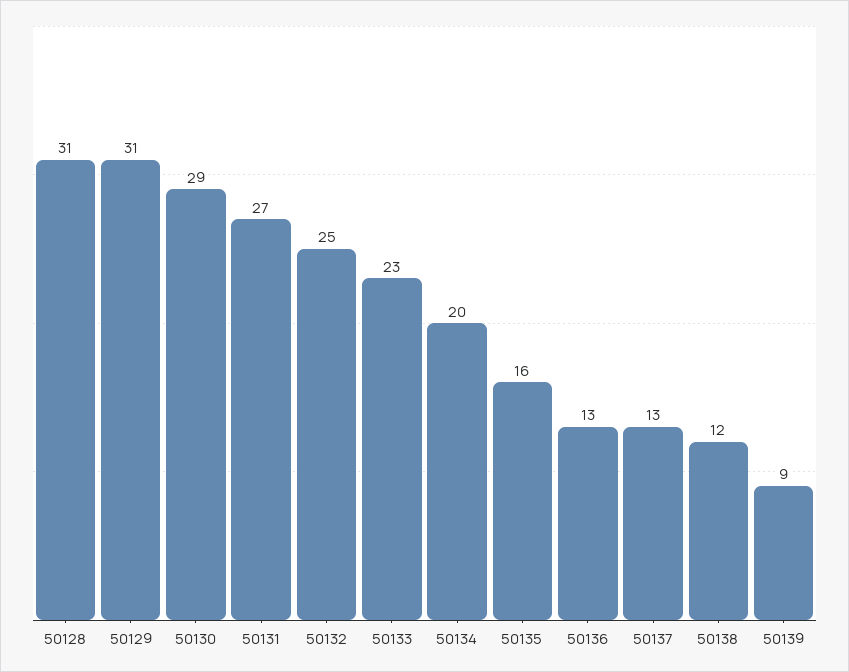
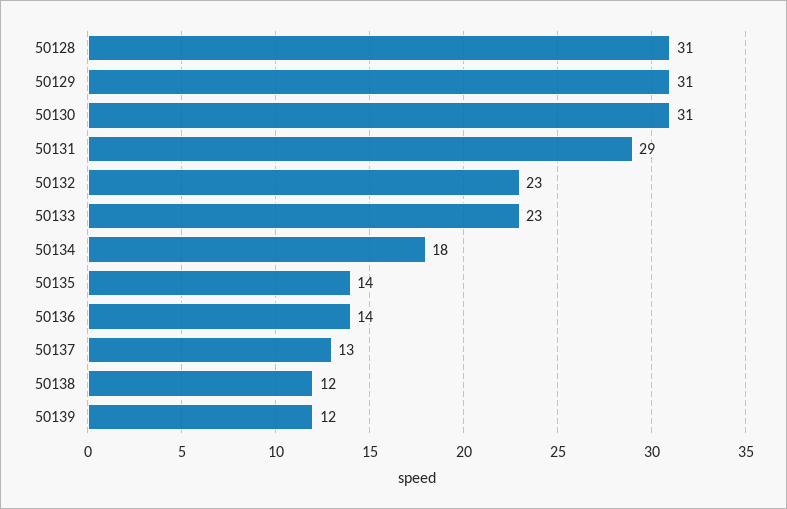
50130: 29 -> 31
50131: 27 -> 29
50132: 25 -> 23
50134: 20 -> 18
50135: 16 -> 14
50136: 13 -> 14
50139: 9 -> 12

